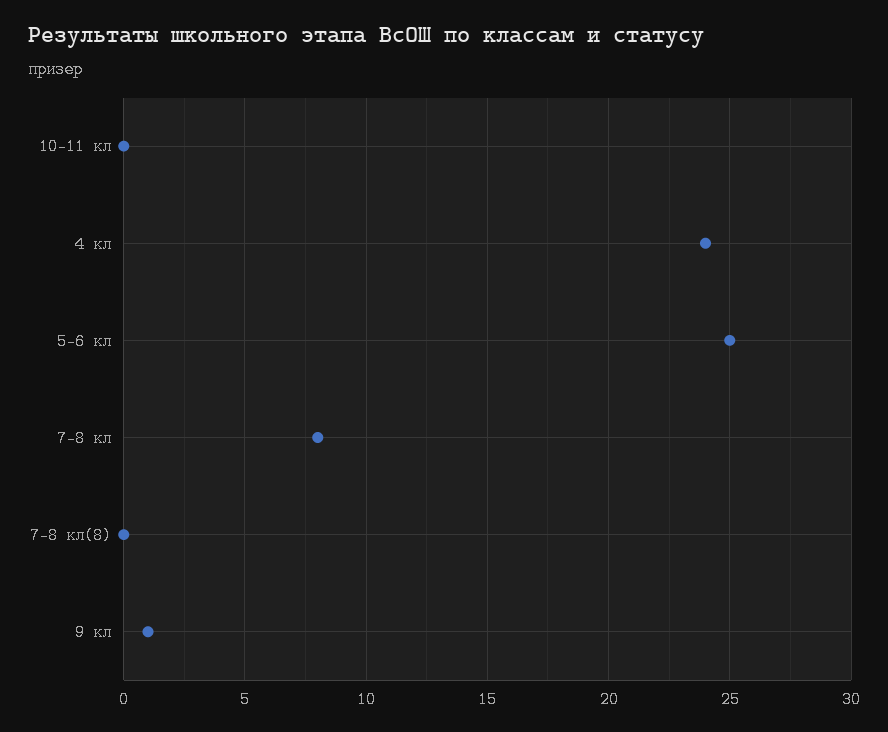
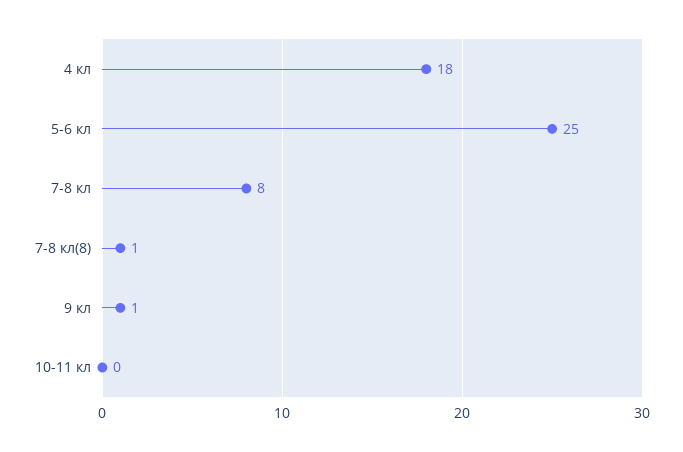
4 кл: 24 -> 18
7-8 кл(8): 0 -> 1

